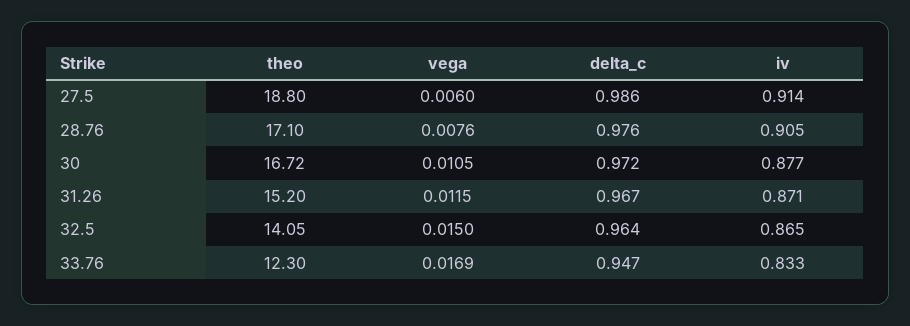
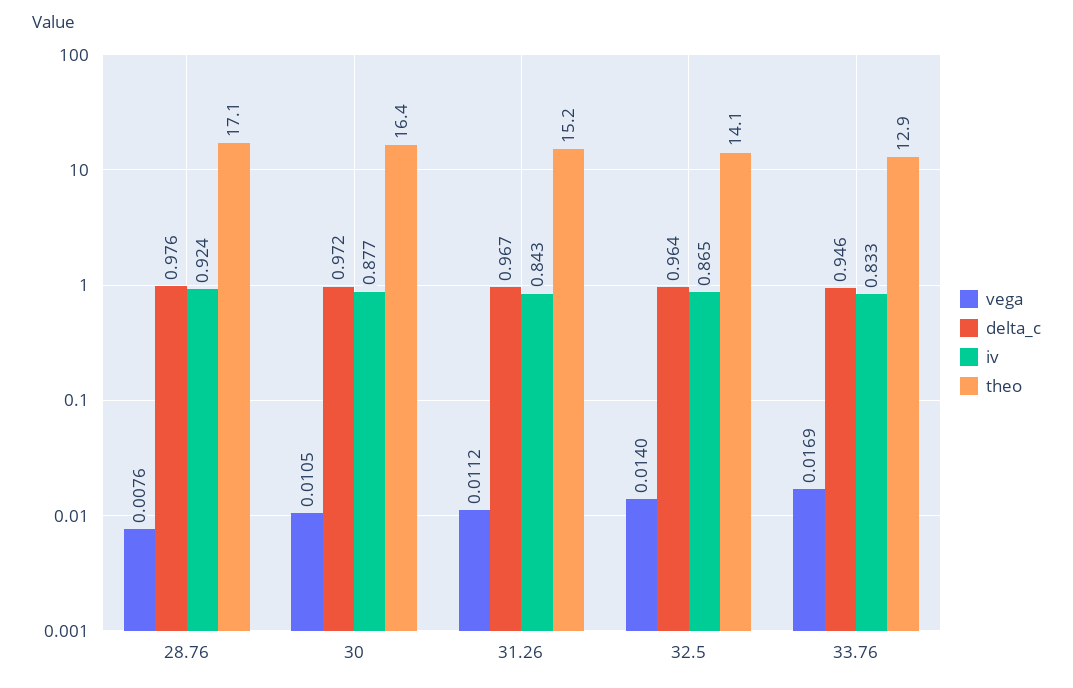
theo, 27.5: 18.8 -> none
vega, 27.5: 0.006 -> none
delta_c, 27.5: 0.986 -> none
iv, 27.5: 0.914 -> none
iv, 28.76: 0.905 -> 0.924
theo, 30: 16.72 -> 16.4
vega, 31.26: 0.0115 -> 0.0112
iv, 31.26: 0.871 -> 0.843
vega, 32.5: 0.015 -> 0.014
theo, 33.76: 12.3 -> 12.9
delta_c, 33.76: 0.947 -> 0.946

